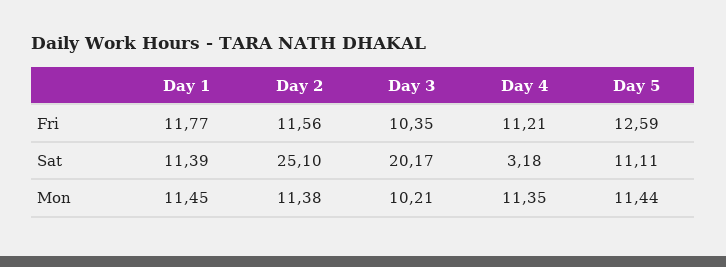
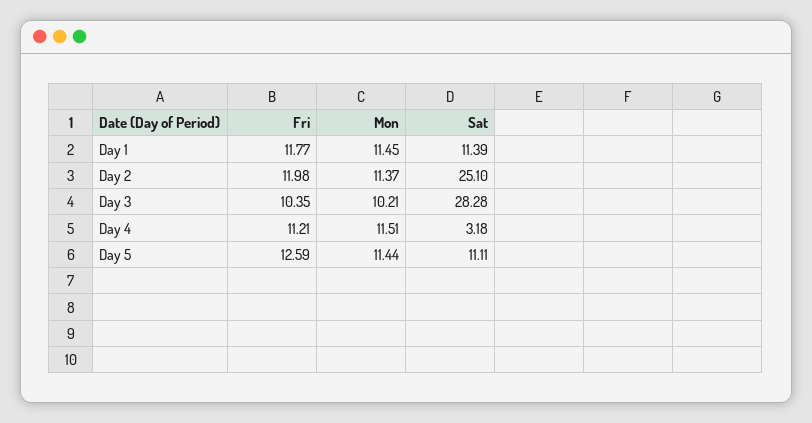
Day 2, Fri: 11.56 -> 11.98
Day 3, Sat: 20.17 -> 28.28
Day 2, Mon: 11.38 -> 11.37
Day 4, Mon: 11.35 -> 11.51

